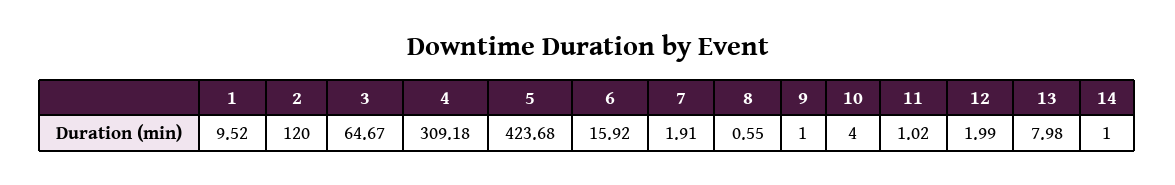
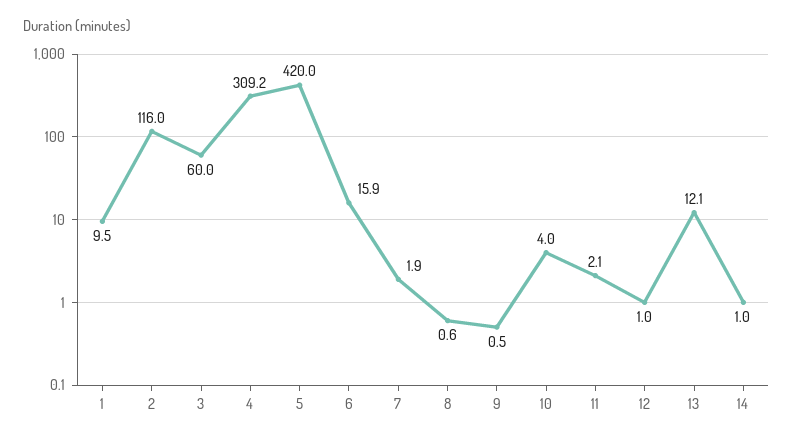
2: 120 -> 116
3: 64.67 -> 60
5: 423.68 -> 420
9: 1 -> 0.5
11: 1.02 -> 2.1
12: 1.99 -> 1
13: 7.98 -> 12.1

